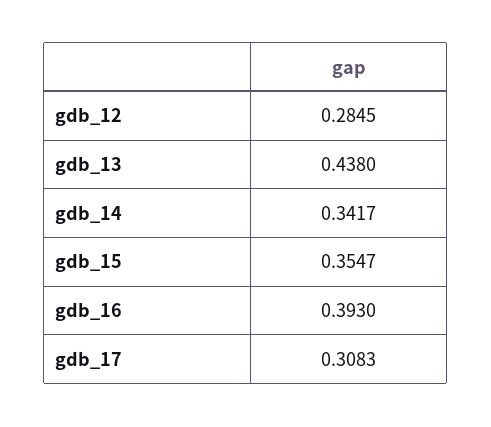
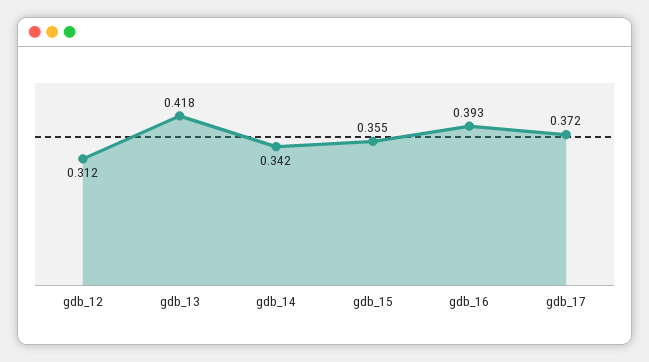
gdb_12: 0.2845 -> 0.312
gdb_13: 0.438 -> 0.418
gdb_17: 0.3083 -> 0.372

